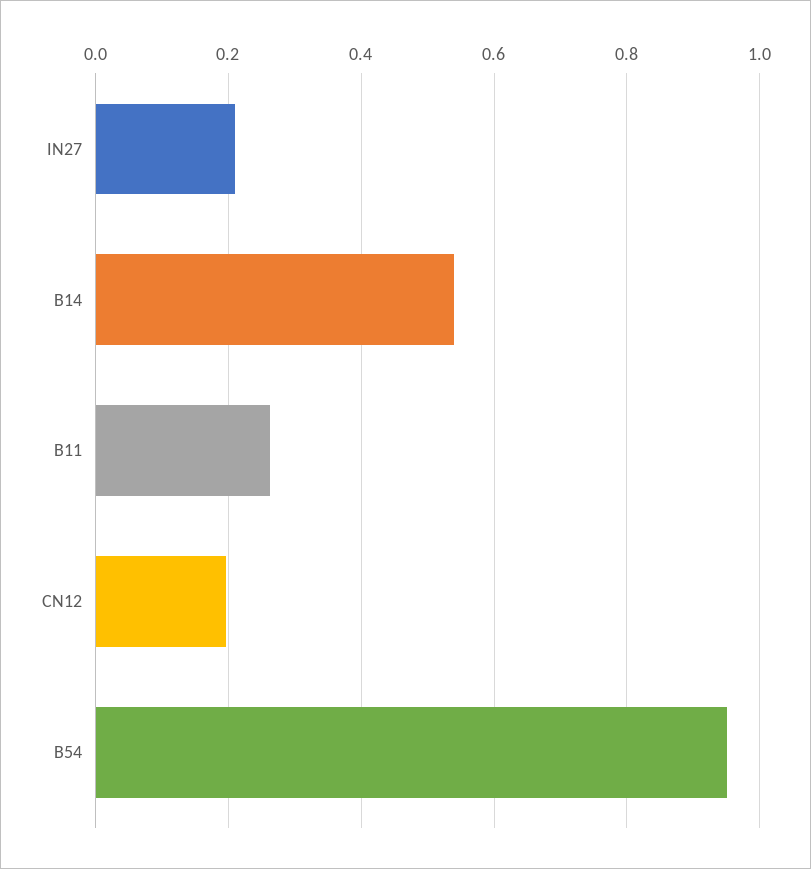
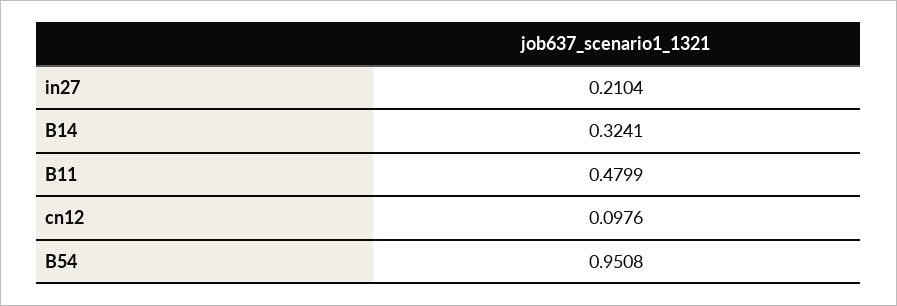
B14: 0.54 -> 0.3241
B11: 0.26 -> 0.4799
CN12: 0.2 -> 0.0976

